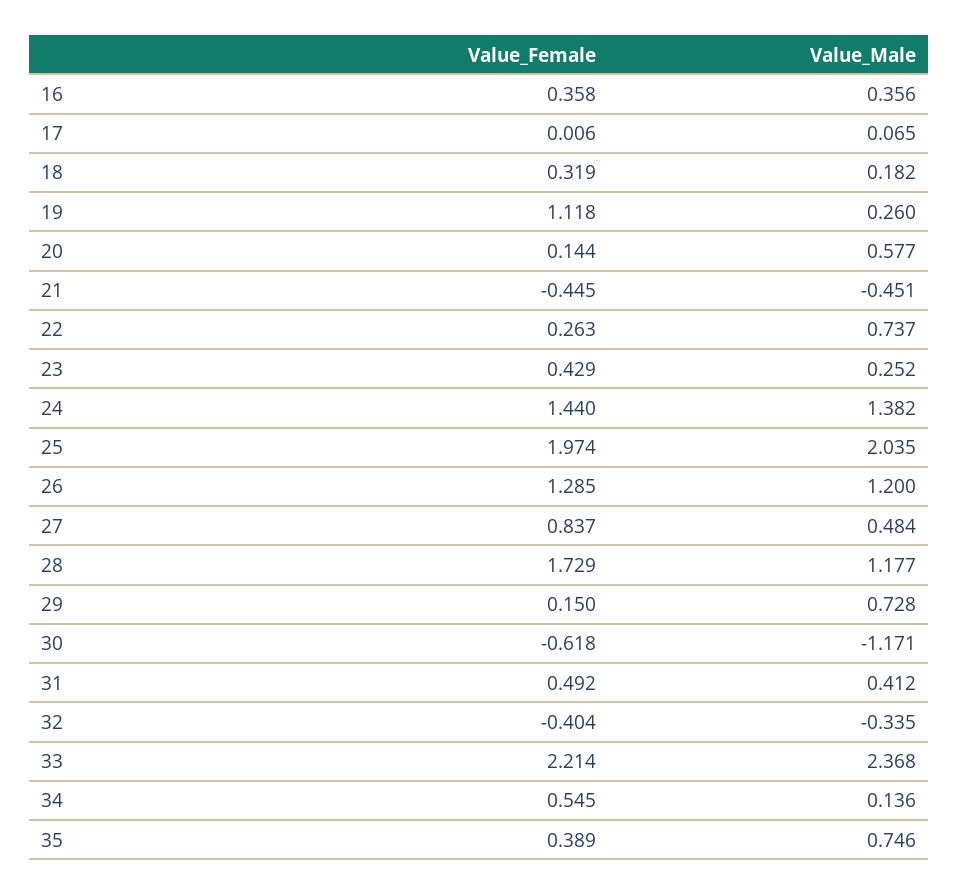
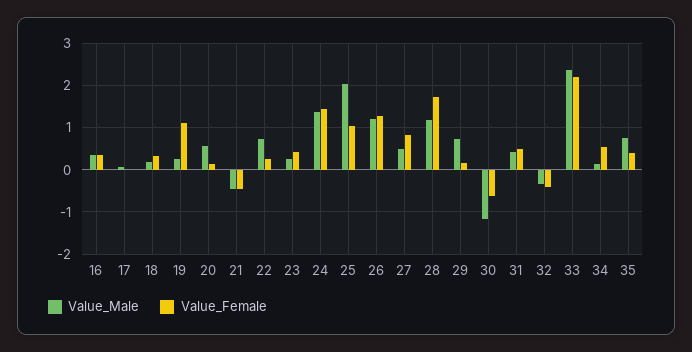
Value_Female, 25: 1.974 -> 1

